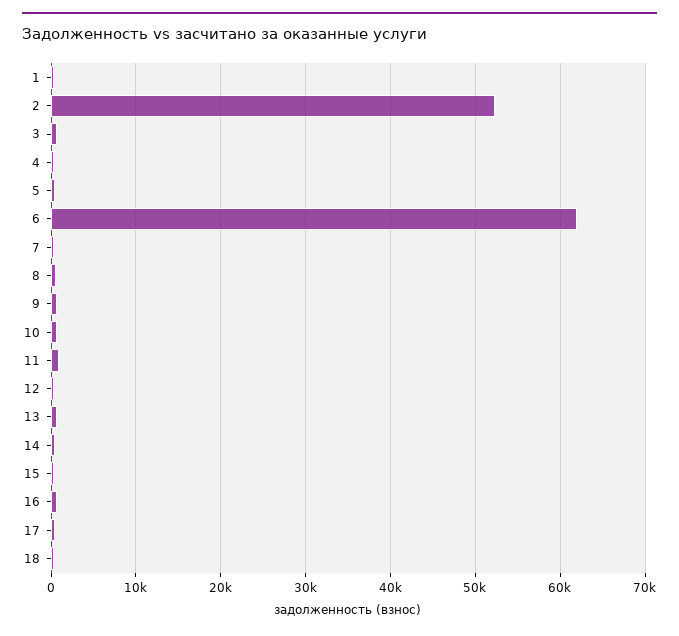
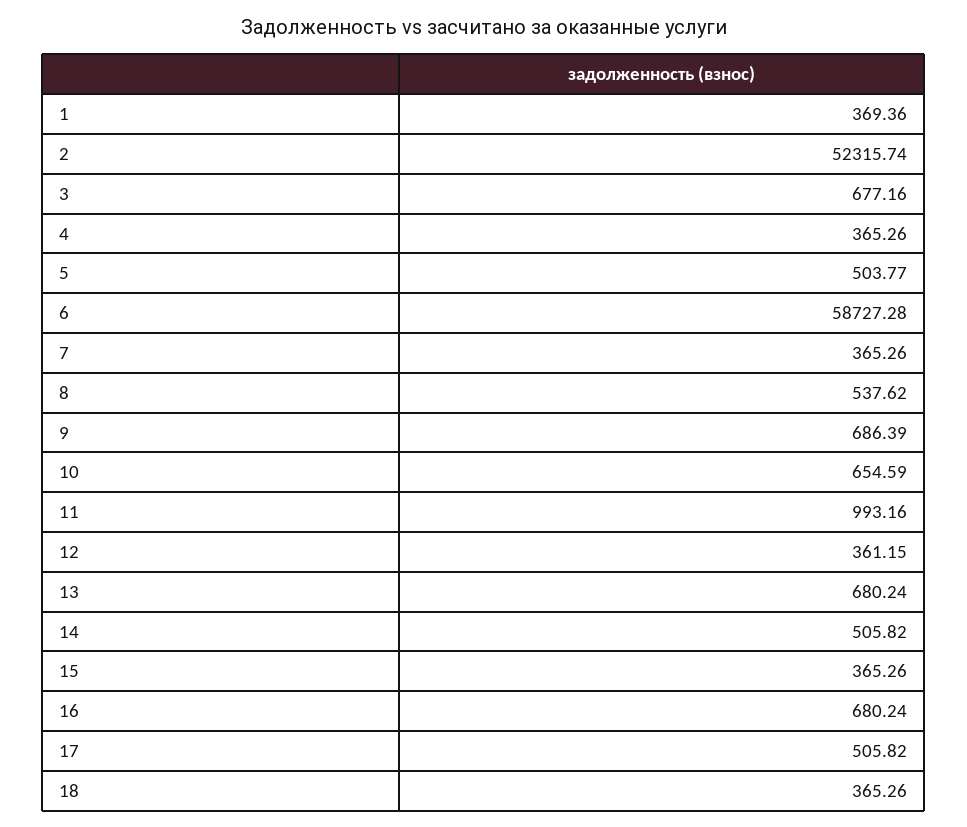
6: 62000 -> 58727.28

